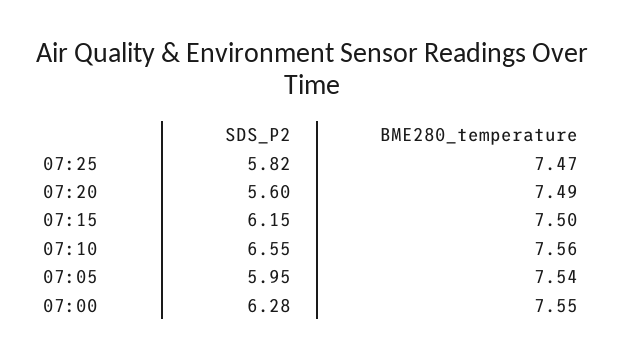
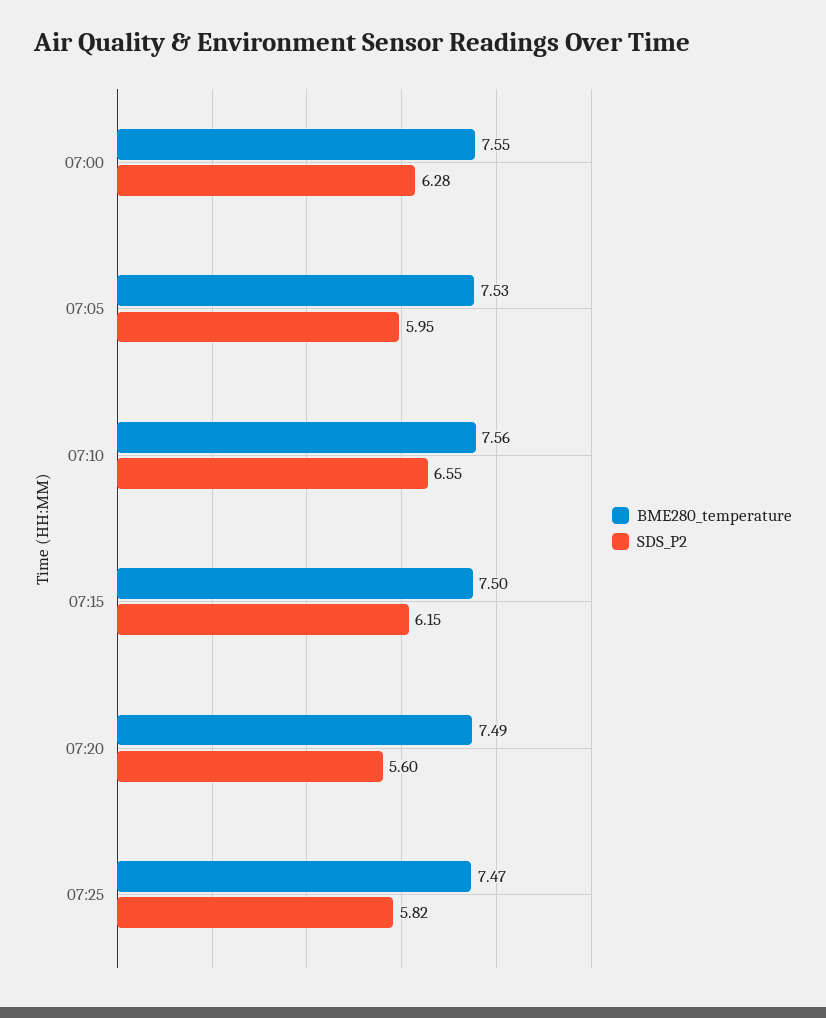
BME280_temperature, 07:05: 7.54 -> 7.53

